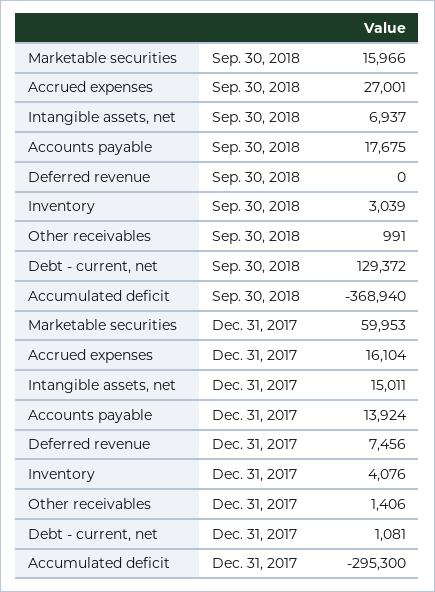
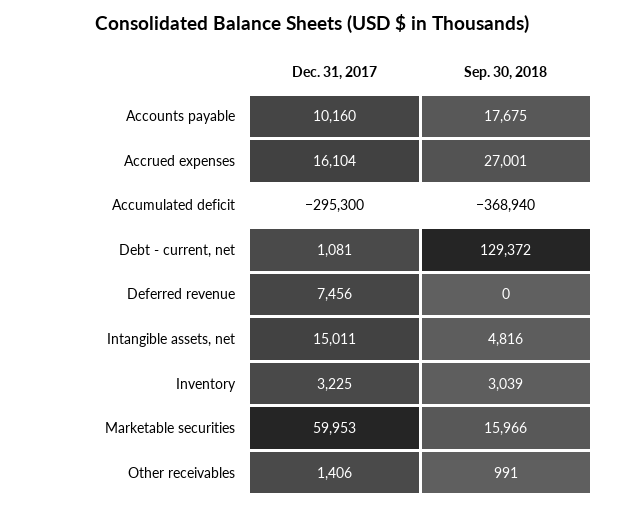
Intangible assets, net, Sep. 30, 2018: 6937 -> 4816
Accounts payable, Dec. 31, 2017: 13924 -> 10160
Inventory, Dec. 31, 2017: 4076 -> 3225

